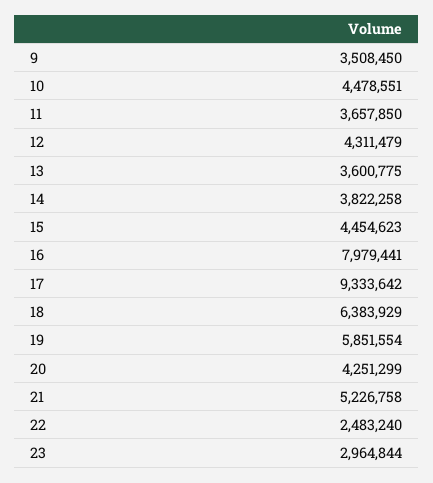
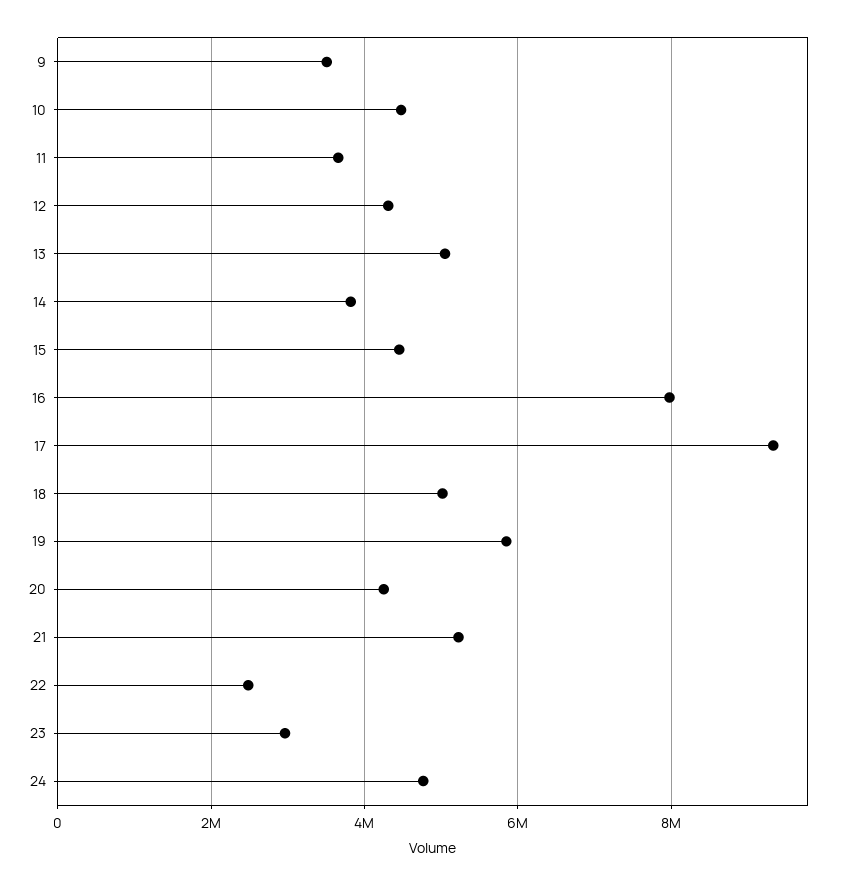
13: 3600775 -> 5000000
18: 6383929 -> 5000000
24: none -> 4800000

